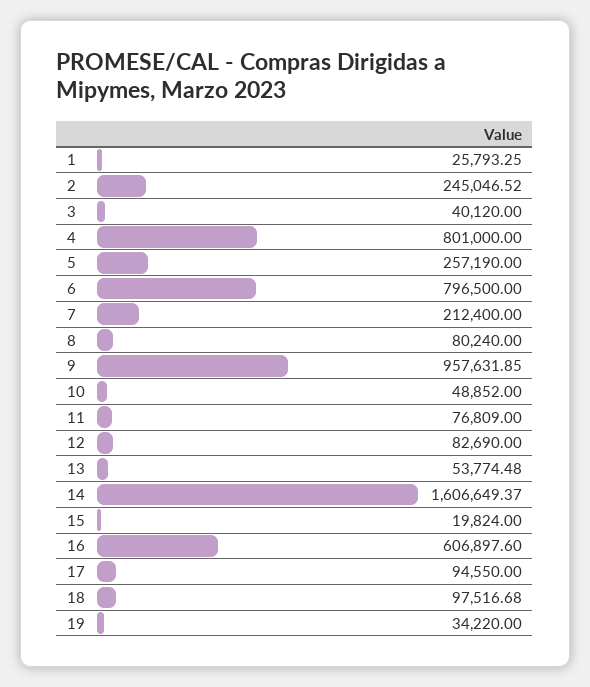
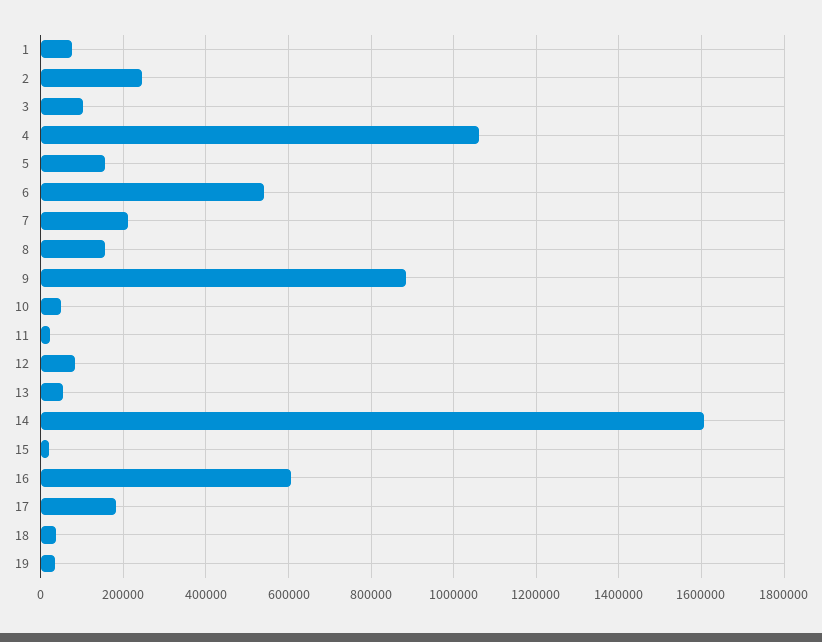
1: 25793.25 -> 80000
3: 40120 -> 100000
4: 801000 -> 1060000
5: 257190 -> 160000
6: 796500 -> 540000
8: 80240 -> 160000
9: 957631.85 -> 880000
11: 76809 -> 20000
17: 94550 -> 180000
18: 97516.68 -> 40000

